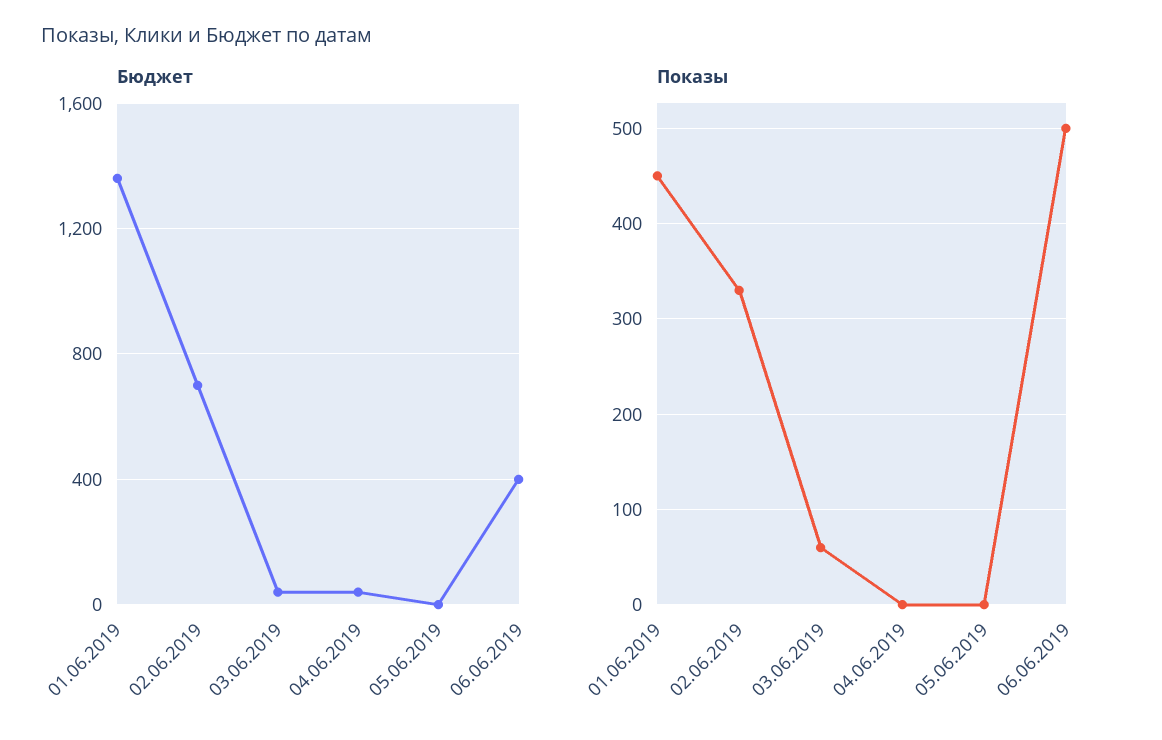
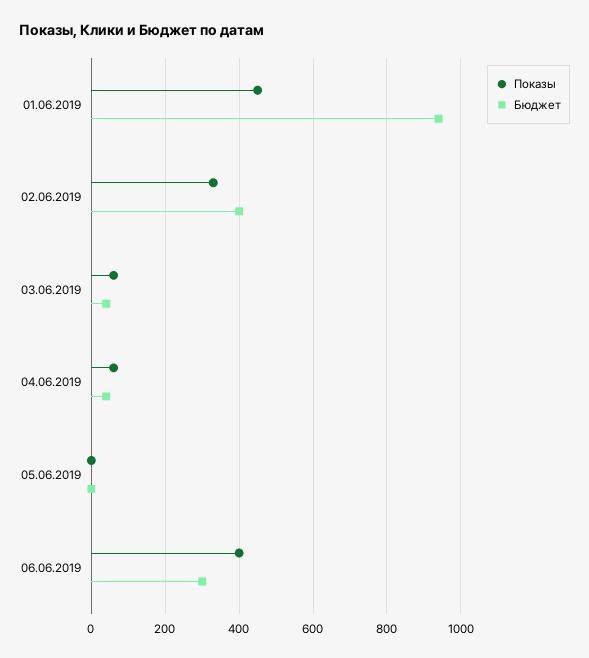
Бюджет, 01.06.2019: 1350 -> 940
Бюджет, 02.06.2019: 700 -> 400
Бюджет, 06.06.2019: 400 -> 300
Показы, 04.06.2019: 0 -> 60
Показы, 06.06.2019: 500 -> 400

